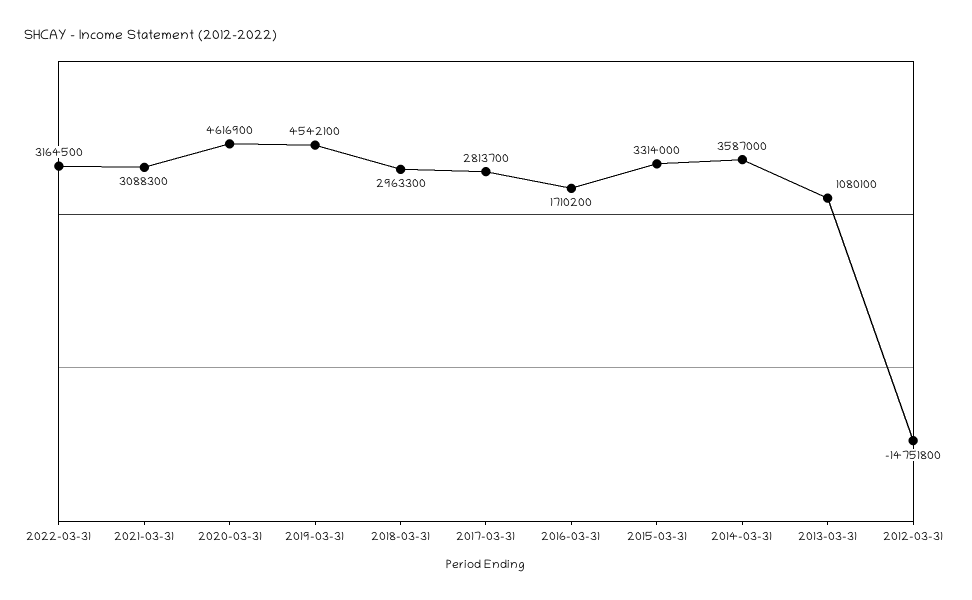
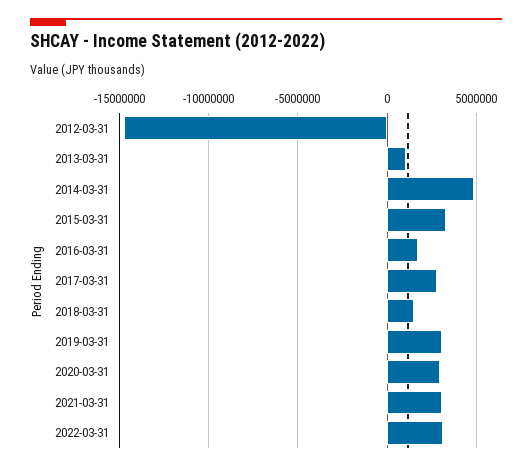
2020-03-31: 4616900 -> 3000000
2019-03-31: 4542100 -> 3000000
2018-03-31: 2963300 -> 1500000
2014-03-31: 3587000 -> 5000000

